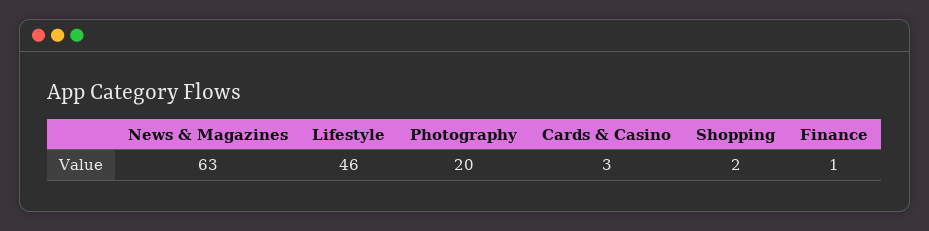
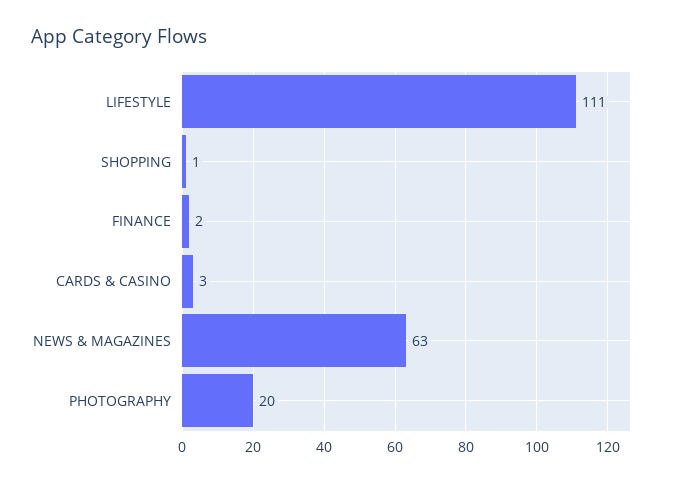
Lifestyle: 46 -> 111
Shopping: 2 -> 1
Finance: 1 -> 2

